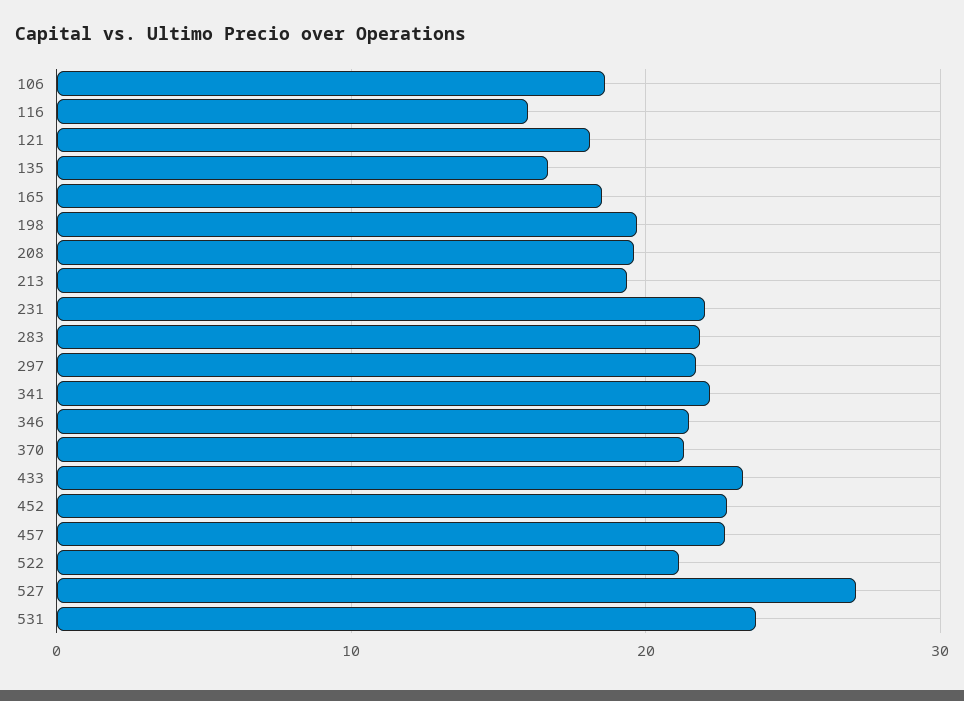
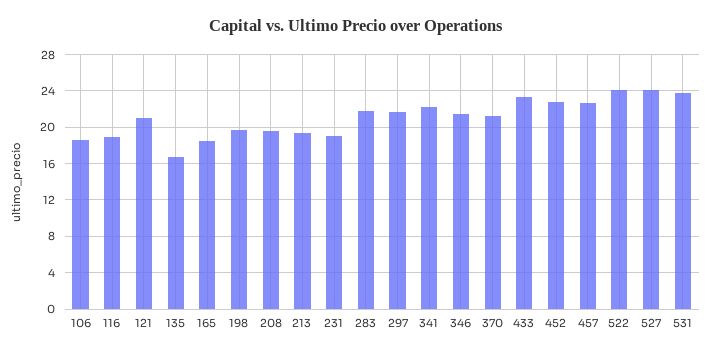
116: 16 -> 19
121: 18 -> 21
231: 22 -> 19
522: 21 -> 24
527: 27 -> 24

